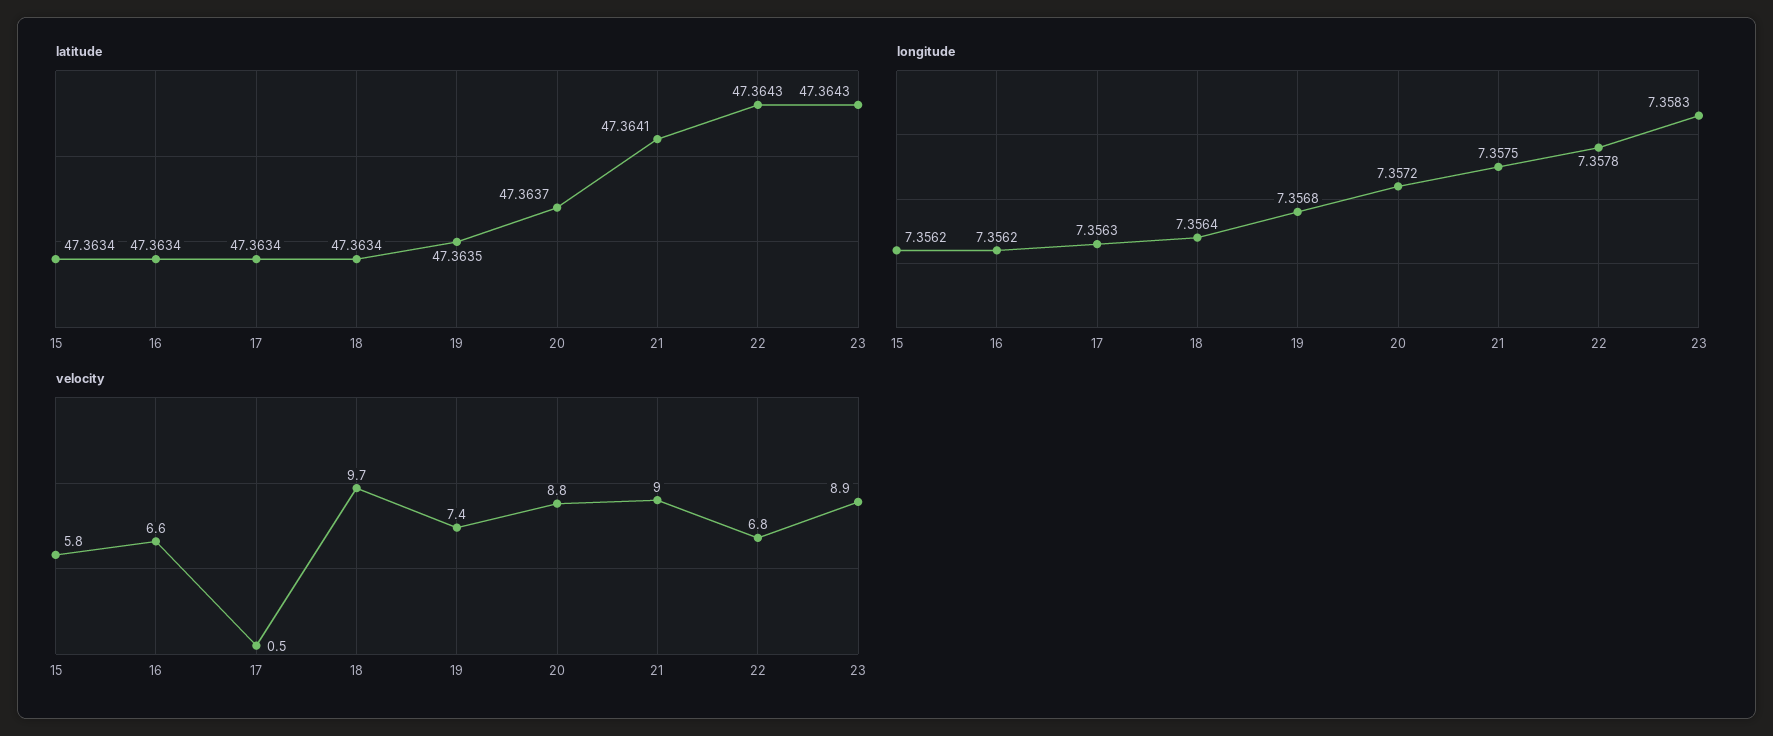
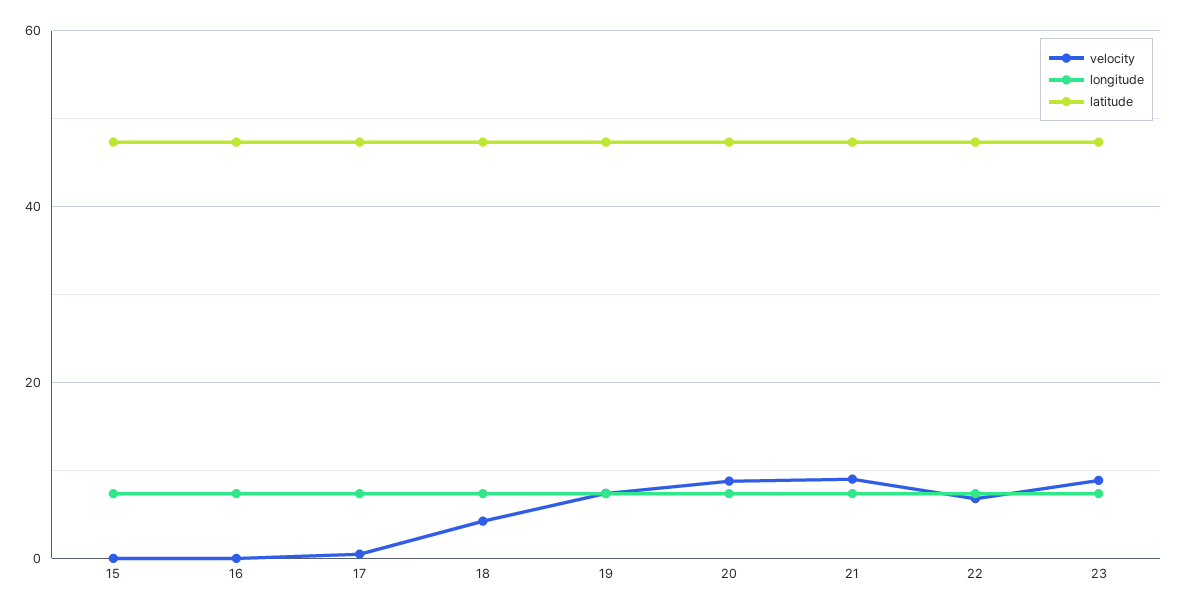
velocity, 15: 5.8 -> 0
velocity, 16: 6.6 -> 0
velocity, 18: 9.7 -> 4

